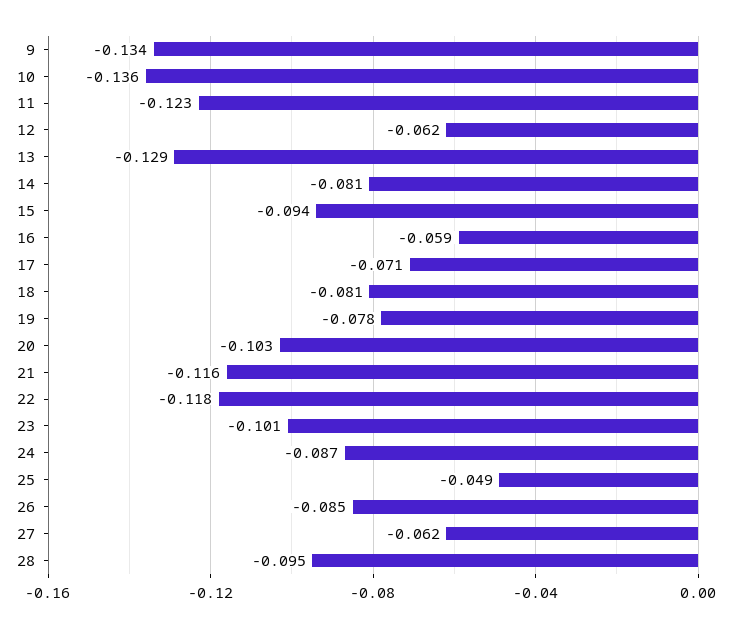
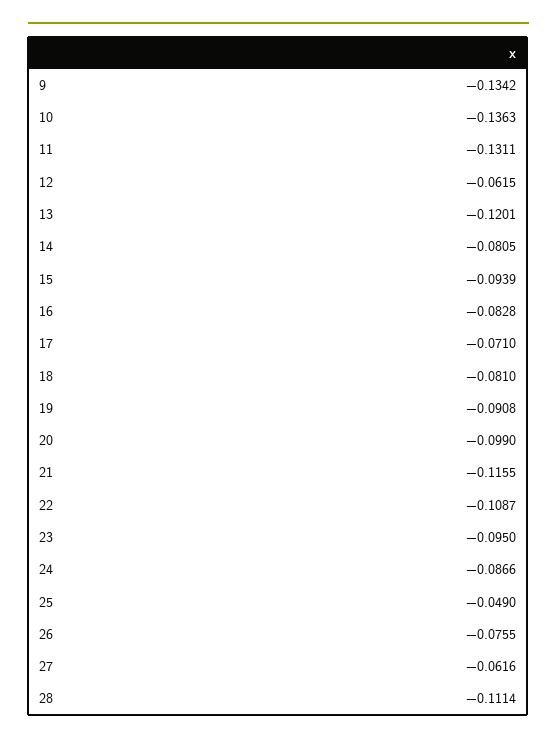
11: -0.123 -> -0.1311
13: -0.129 -> -0.1201
16: -0.059 -> -0.0828
19: -0.078 -> -0.0908
20: -0.103 -> -0.099
22: -0.118 -> -0.1087
23: -0.101 -> -0.095
26: -0.085 -> -0.0755
28: -0.095 -> -0.1114

